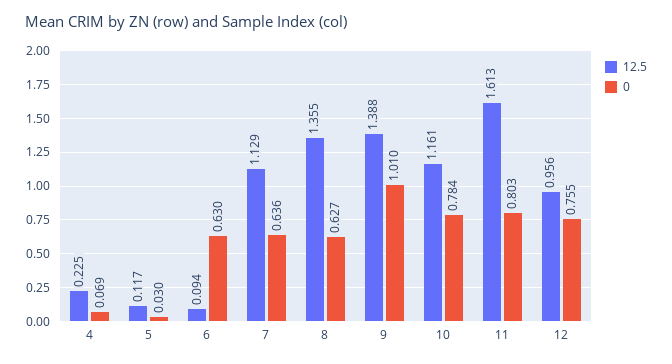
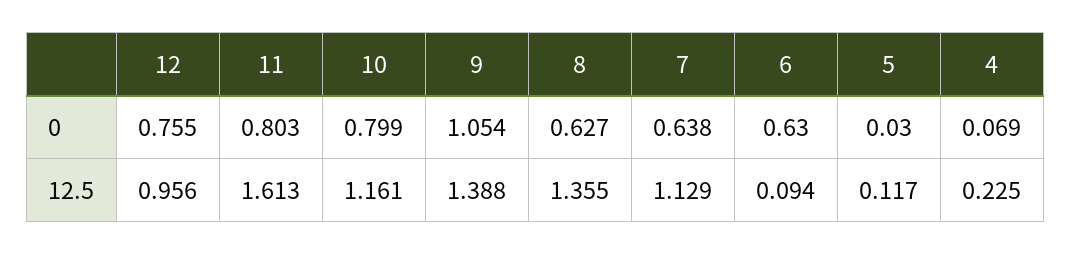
0, 7: 0.636 -> 0.638
0, 9: 1.01 -> 1.054
0, 10: 0.784 -> 0.799

